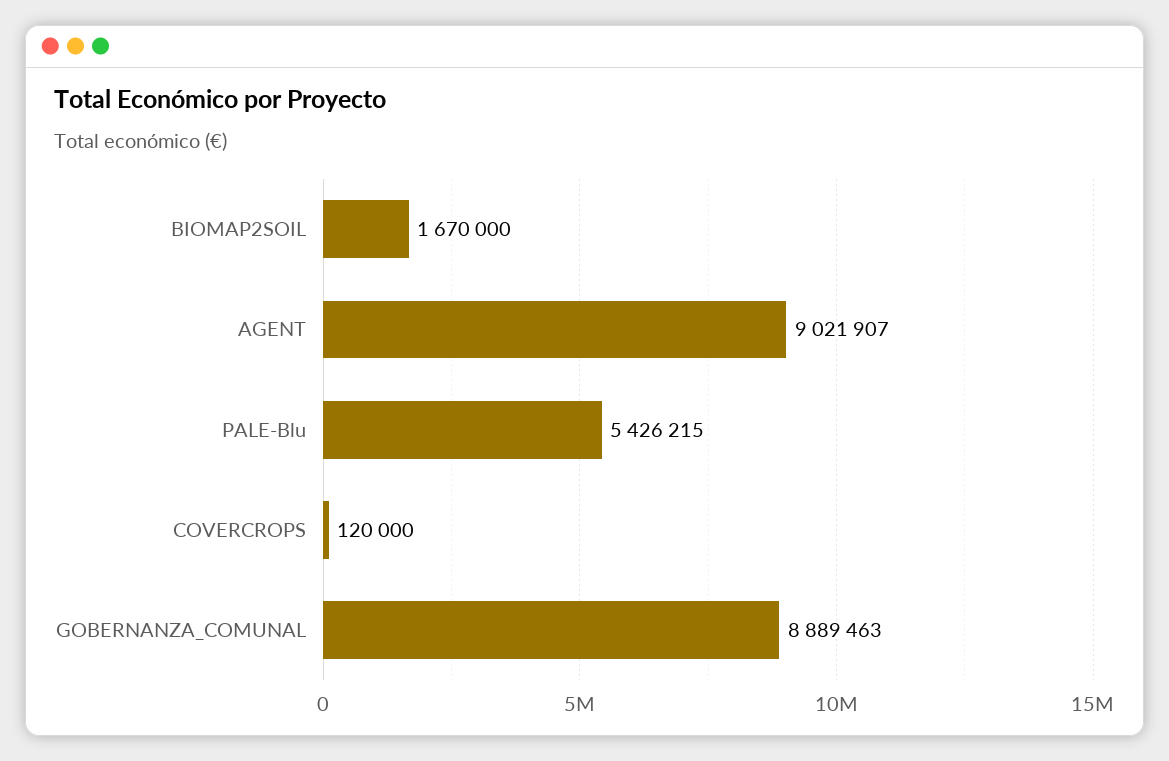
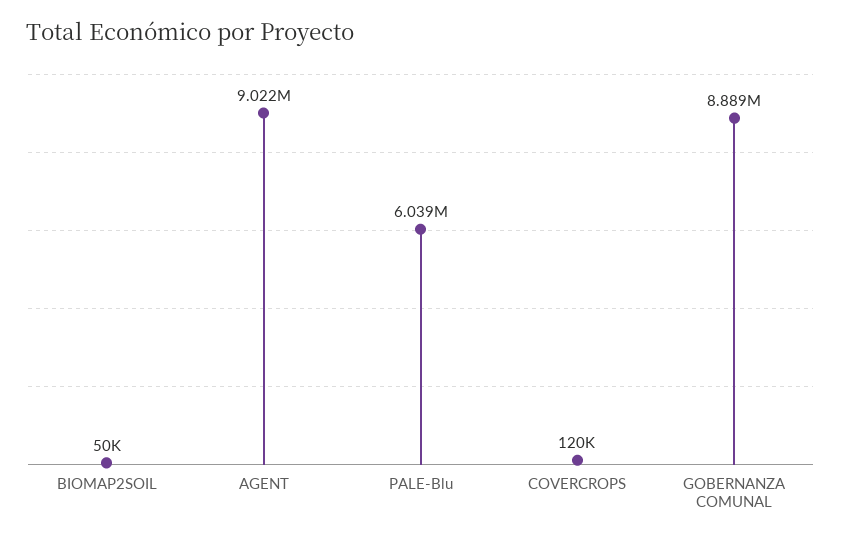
BIOMAP2SOIL: 1670000 -> 50000
PALE-Blu: 5426215 -> 6039000

